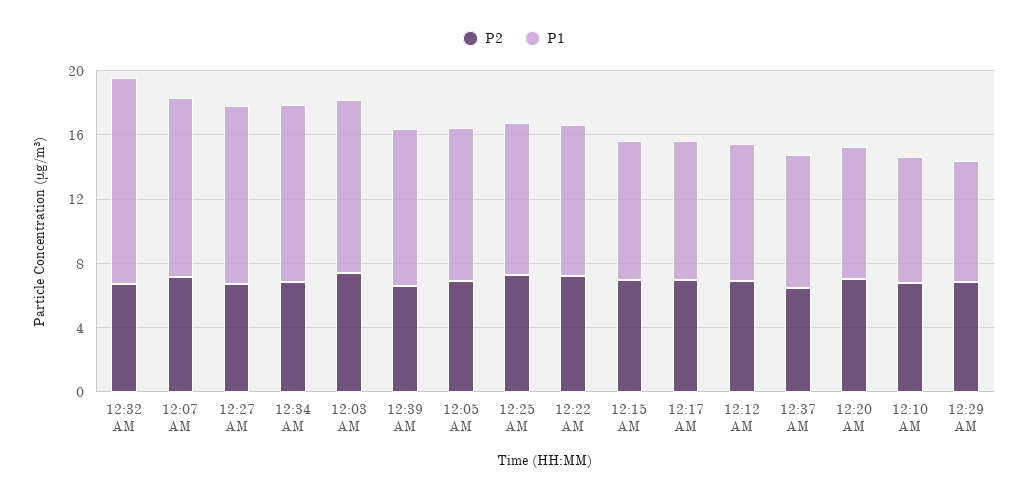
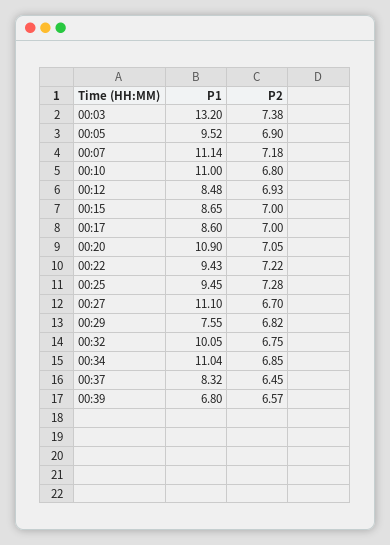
P1, 12:32 AM: 13 -> 10.05
P1, 12:03 AM: 11 -> 13.2
P1, 12:39 AM: 10 -> 6.8
P1, 12:20 AM: 8 -> 10.9
P1, 12:10 AM: 8 -> 11

